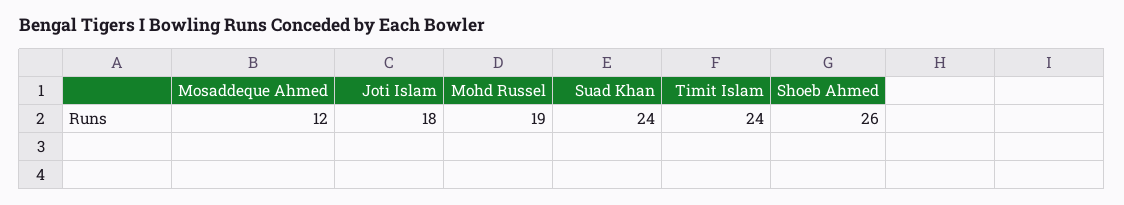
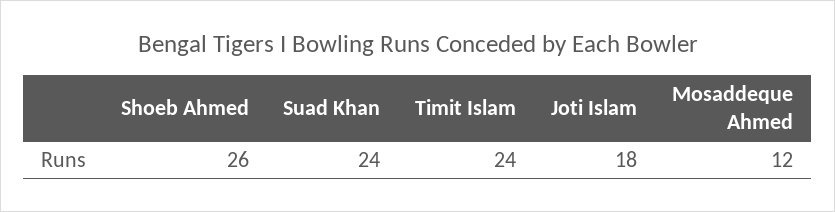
Mohd Russel: 19 -> none

